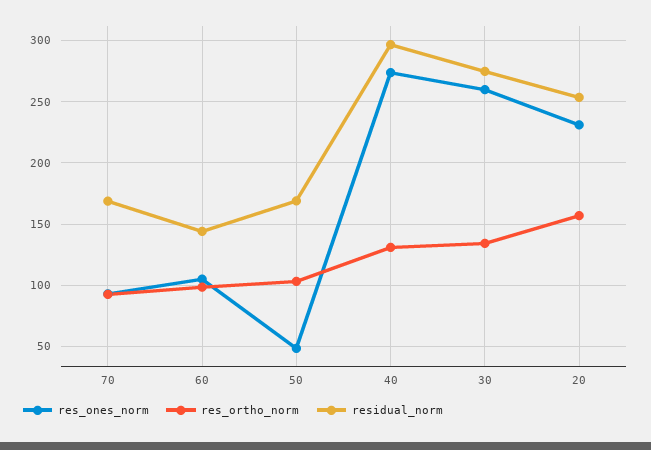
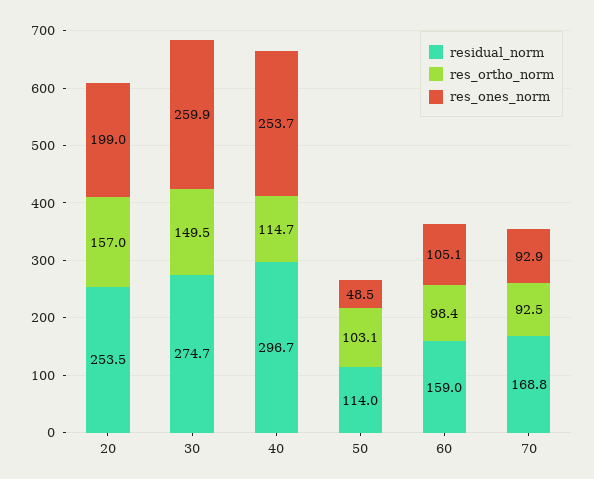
residual_norm, 60: 145 -> 159
residual_norm, 50: 170 -> 114
res_ones_norm, 40: 275 -> 253.7
res_ortho_norm, 40: 130 -> 114.7
res_ortho_norm, 30: 135 -> 149.5
res_ones_norm, 20: 230 -> 199

